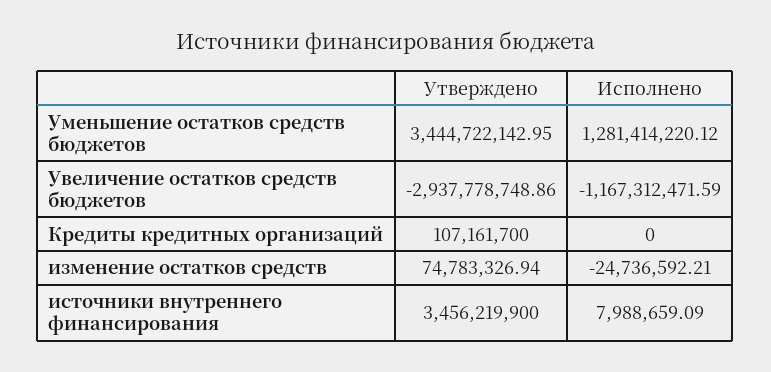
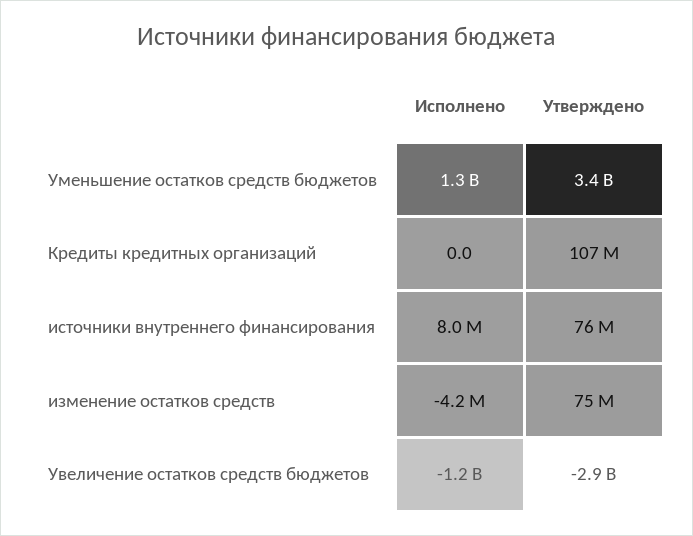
Исполнено, изменение остатков средств: -24736592.21 -> -4200000
Утверждено, источники внутреннего финансирования: 3456219900 -> 76000000

